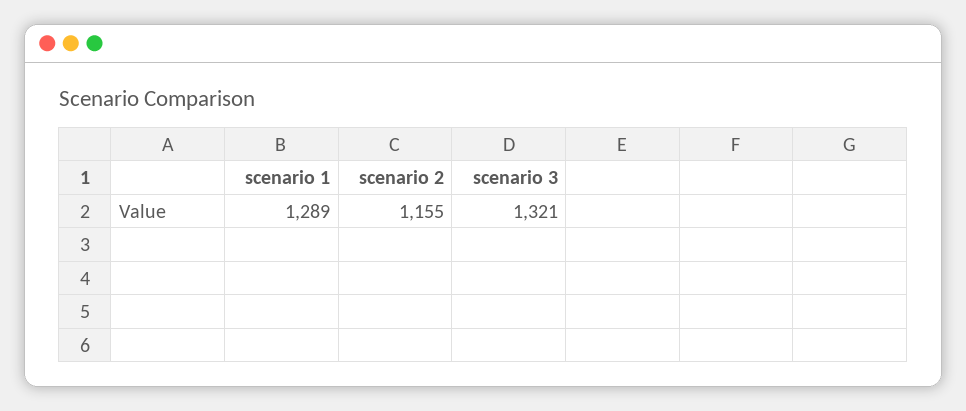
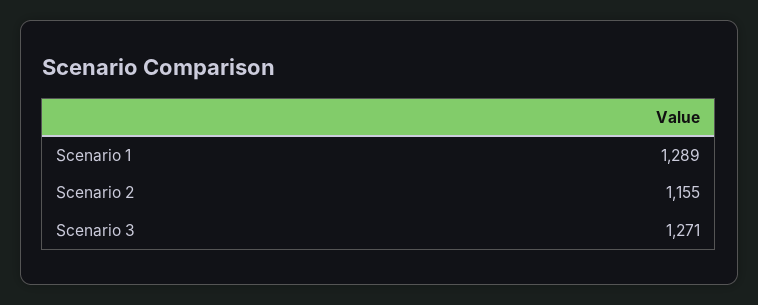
scenario 3: 1321 -> 1271

